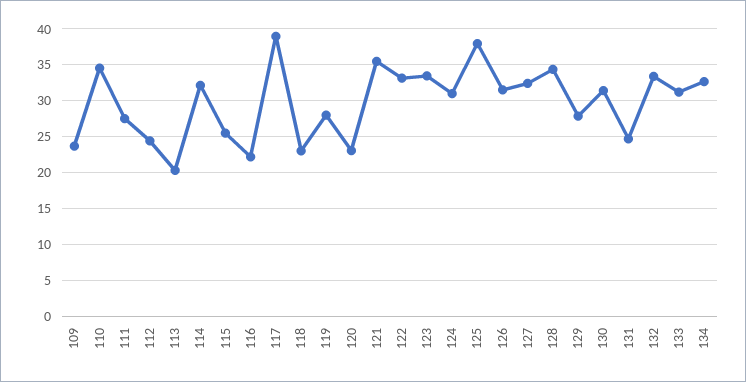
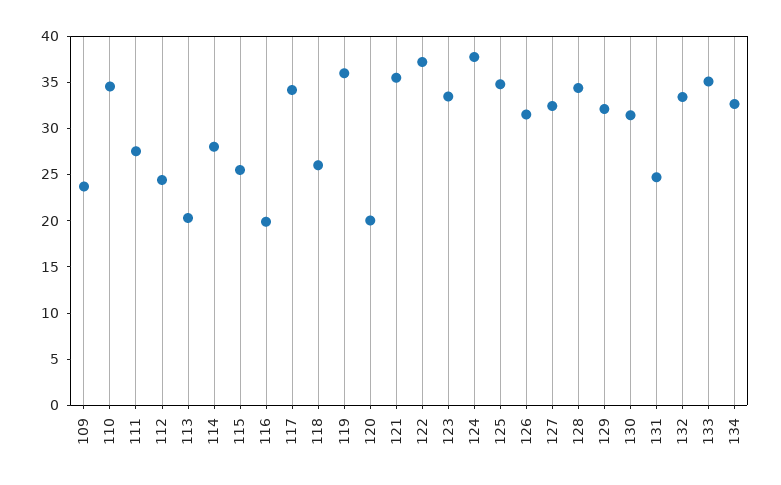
114: 32 -> 28
116: 22 -> 20
117: 39 -> 34
118: 23 -> 26
119: 28 -> 36
120: 23 -> 20
122: 33 -> 37
124: 31 -> 38
125: 38 -> 35
129: 28 -> 32
133: 31 -> 35

